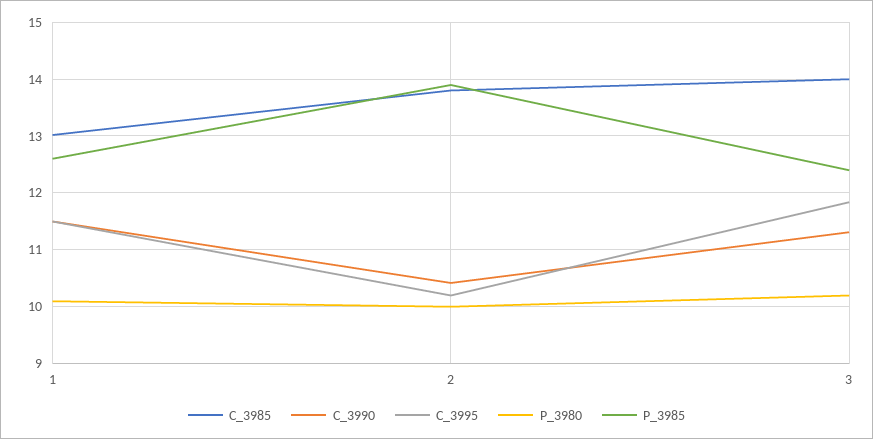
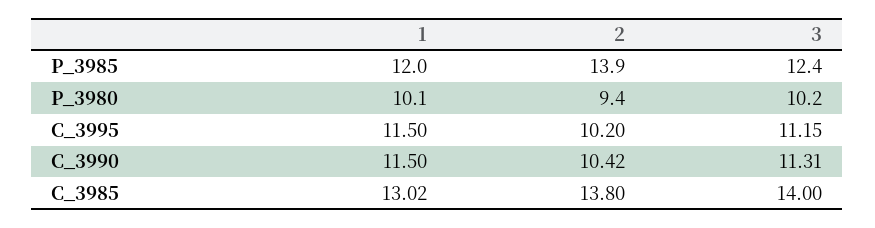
P_3985, 1: 12.6 -> 12
P_3980, 2: 10 -> 9.4
C_3995, 3: 11.8 -> 11.15

